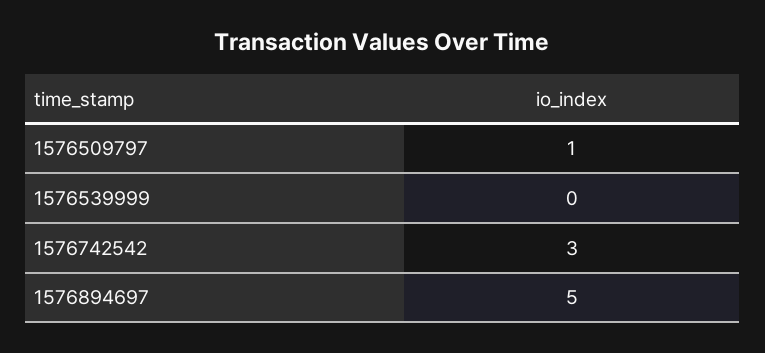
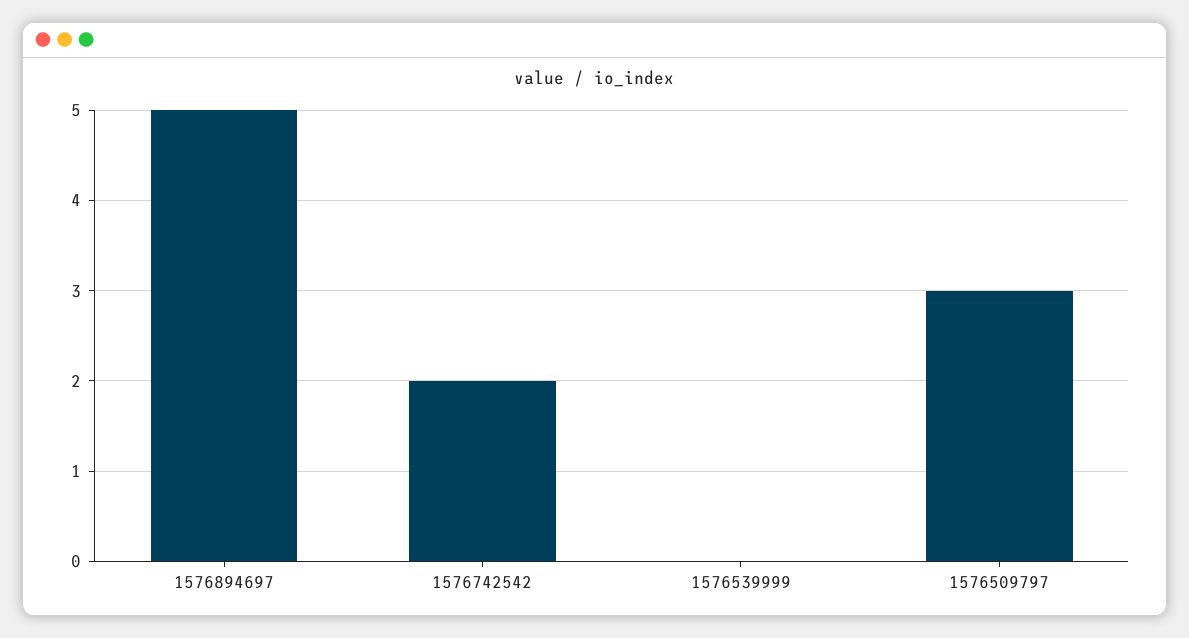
1576509797: 1 -> 3
1576742542: 3 -> 2

